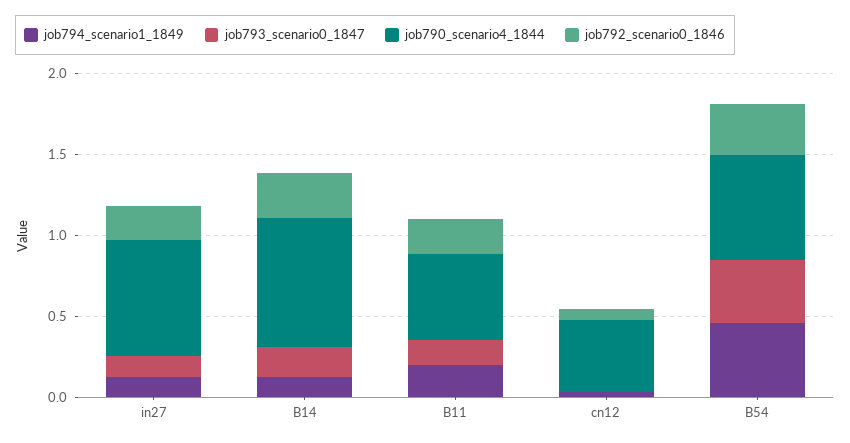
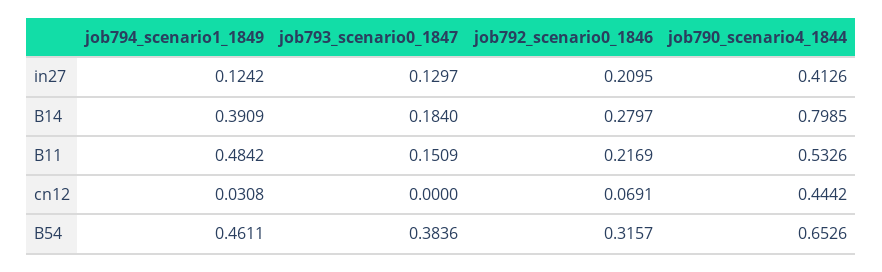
job790_scenario4_1844, in27: 0.7 -> 0.4126
job794_scenario1_1849, B14: 0.1 -> 0.3909
job794_scenario1_1849, B11: 0.2 -> 0.4842

